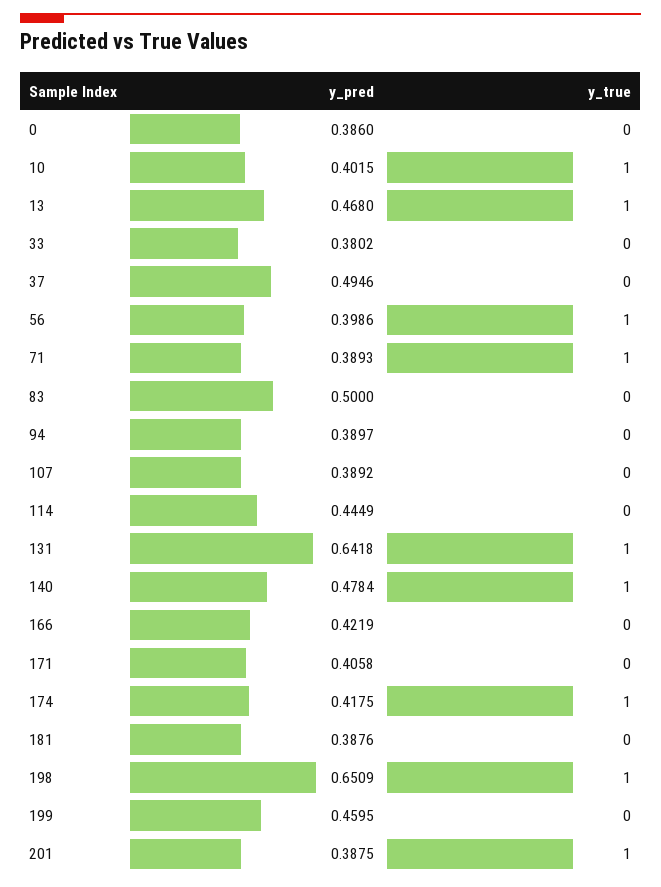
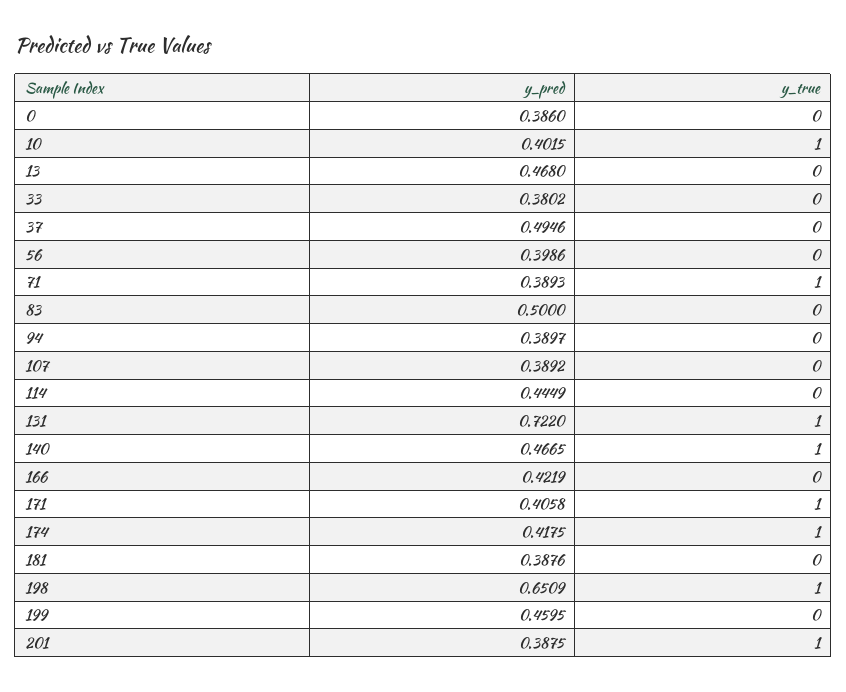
y_true, 13: 1 -> 0
y_true, 56: 1 -> 0
y_pred, 131: 0.6418 -> 0.722
y_pred, 140: 0.4784 -> 0.4665
y_true, 171: 0 -> 1

